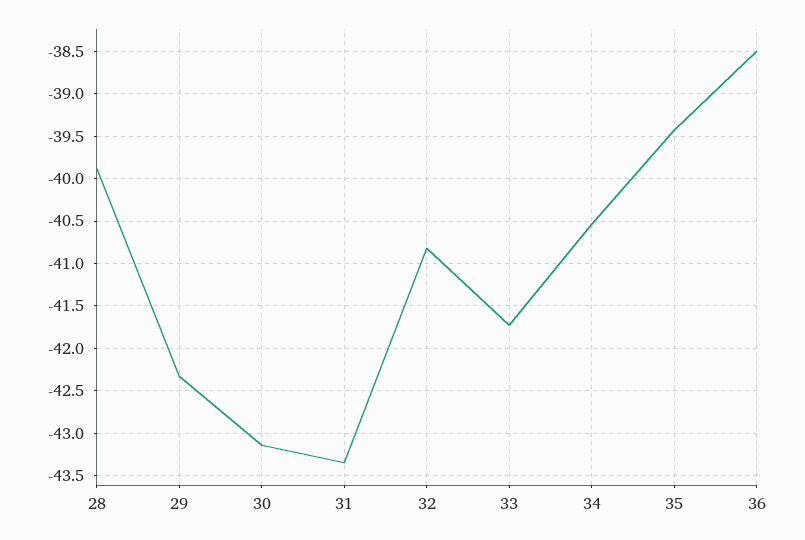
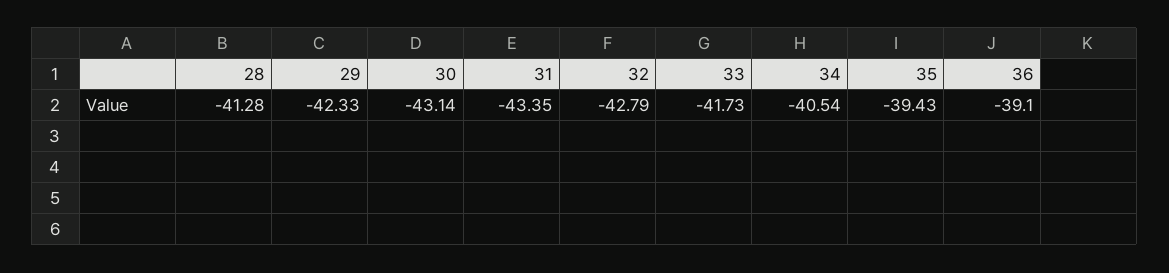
28: -39.9 -> -41.28
32: -40.8 -> -42.79
36: -38.5 -> -39.1

